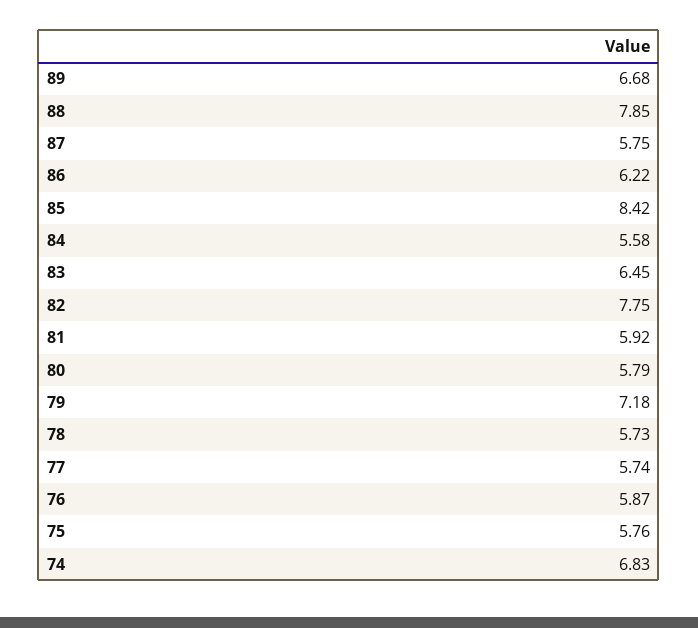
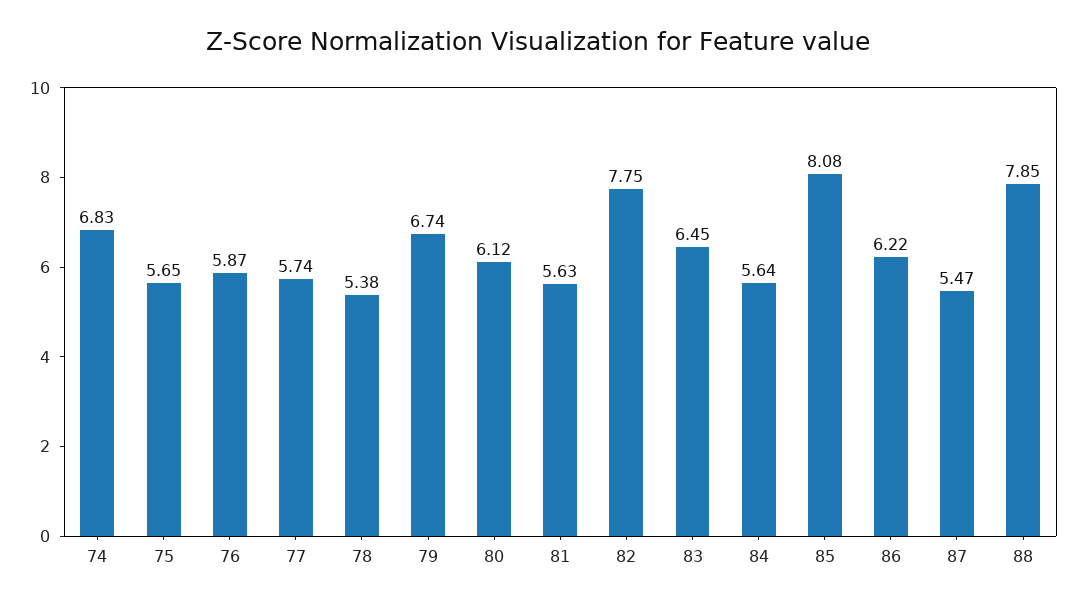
89: 6.68 -> none
87: 5.75 -> 5.47
85: 8.42 -> 8.08
84: 5.58 -> 5.64
81: 5.92 -> 5.63
80: 5.79 -> 6.12
79: 7.18 -> 6.74
78: 5.73 -> 5.38
75: 5.76 -> 5.65

